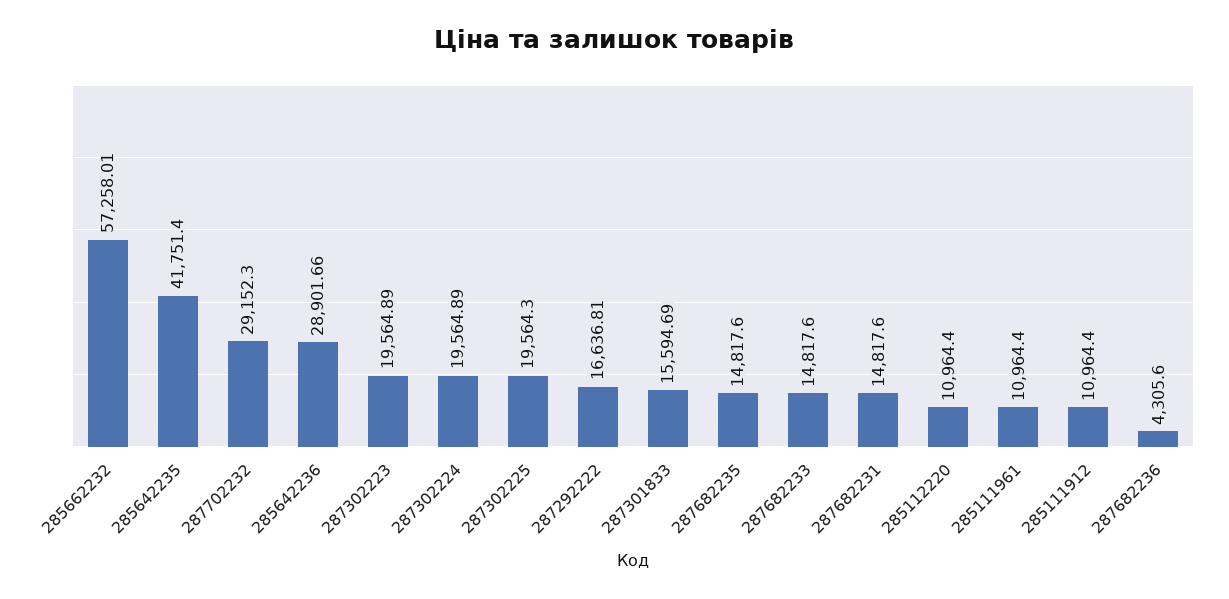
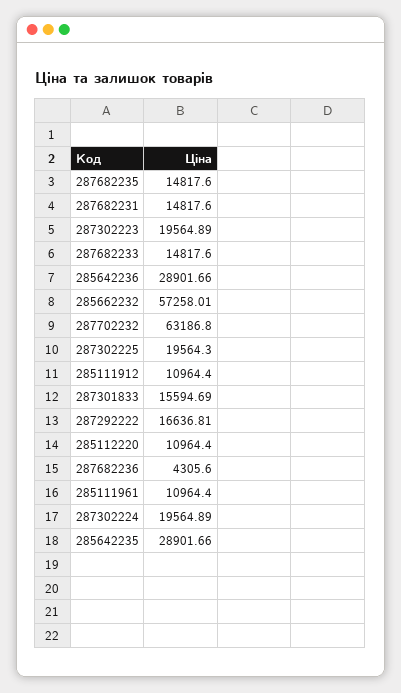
285642235: 41751.4 -> 28901.66
287702232: 29152.3 -> 63186.8

